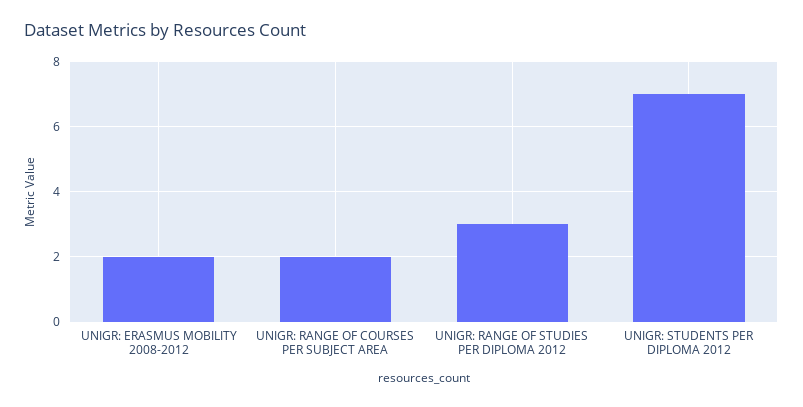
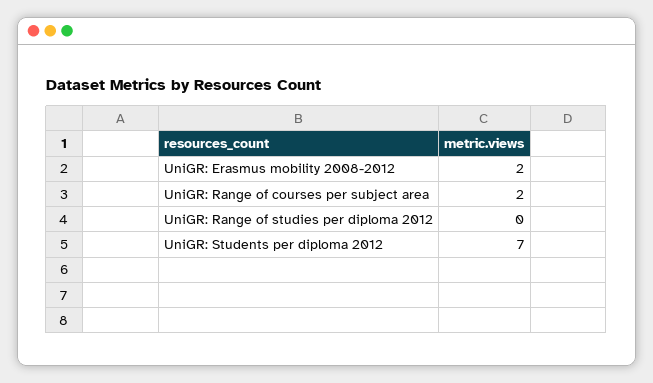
UNIGR: RANGE OF STUDIES PER DIPLOMA 2012: 3 -> 0

